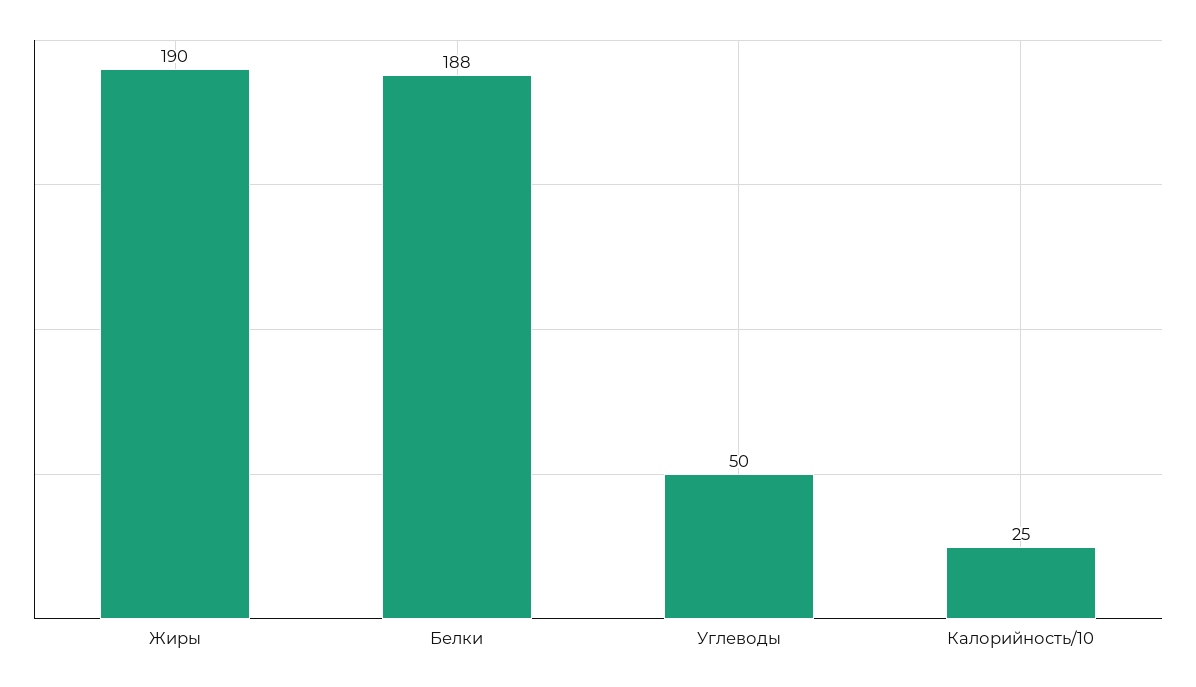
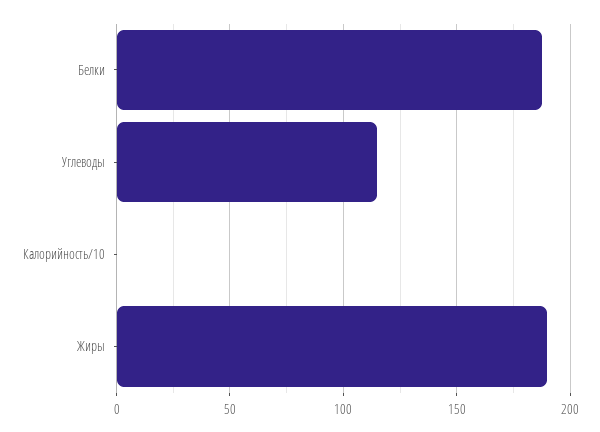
Углеводы: 50 -> 115
Калорийность/10: 25 -> 0

